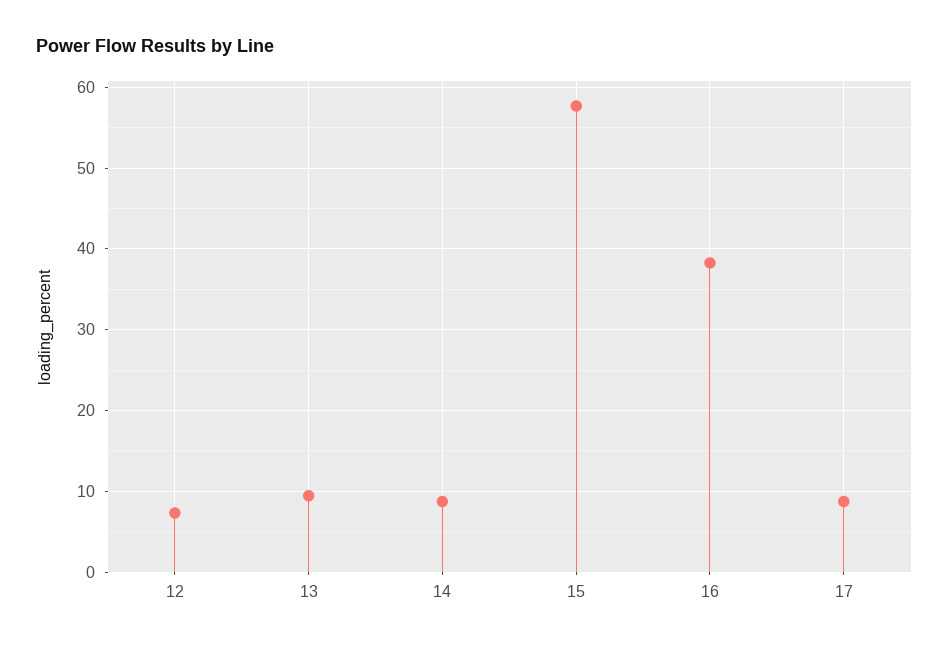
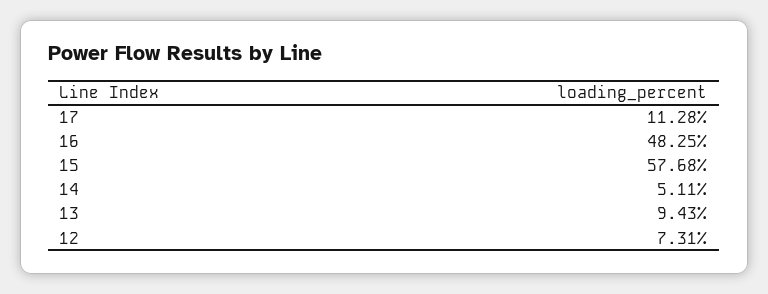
14: 9 -> 5.11
16: 38 -> 48.25
17: 9 -> 11.28

